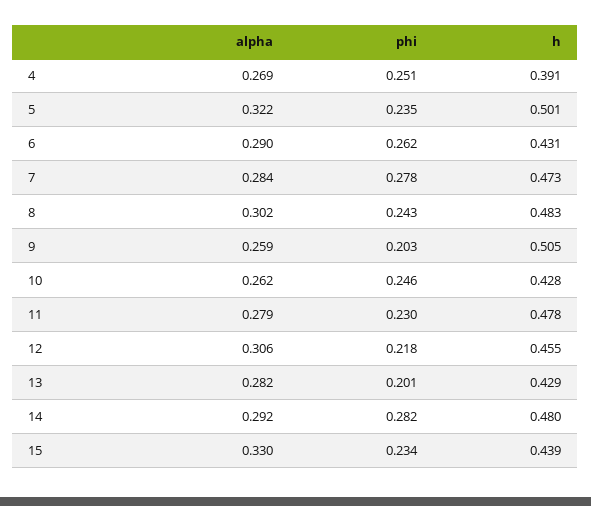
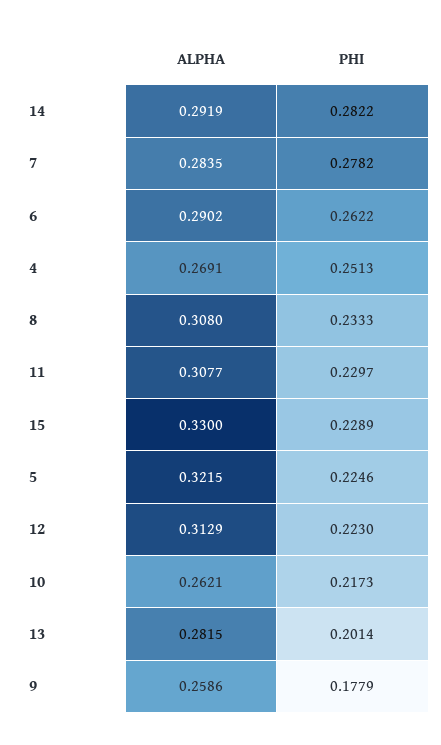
h, 4: 0.391 -> none
phi, 5: 0.235 -> 0.2246
h, 5: 0.501 -> none
h, 6: 0.431 -> none
h, 7: 0.473 -> none
alpha, 8: 0.302 -> 0.308
phi, 8: 0.243 -> 0.2333
h, 8: 0.483 -> none
phi, 9: 0.203 -> 0.1779
h, 9: 0.505 -> none
phi, 10: 0.246 -> 0.2173
h, 10: 0.428 -> none
alpha, 11: 0.279 -> 0.3077
h, 11: 0.478 -> none
alpha, 12: 0.306 -> 0.3129
phi, 12: 0.218 -> 0.223
h, 12: 0.455 -> none
h, 13: 0.429 -> none
h, 14: 0.48 -> none
phi, 15: 0.234 -> 0.2289
h, 15: 0.439 -> none

